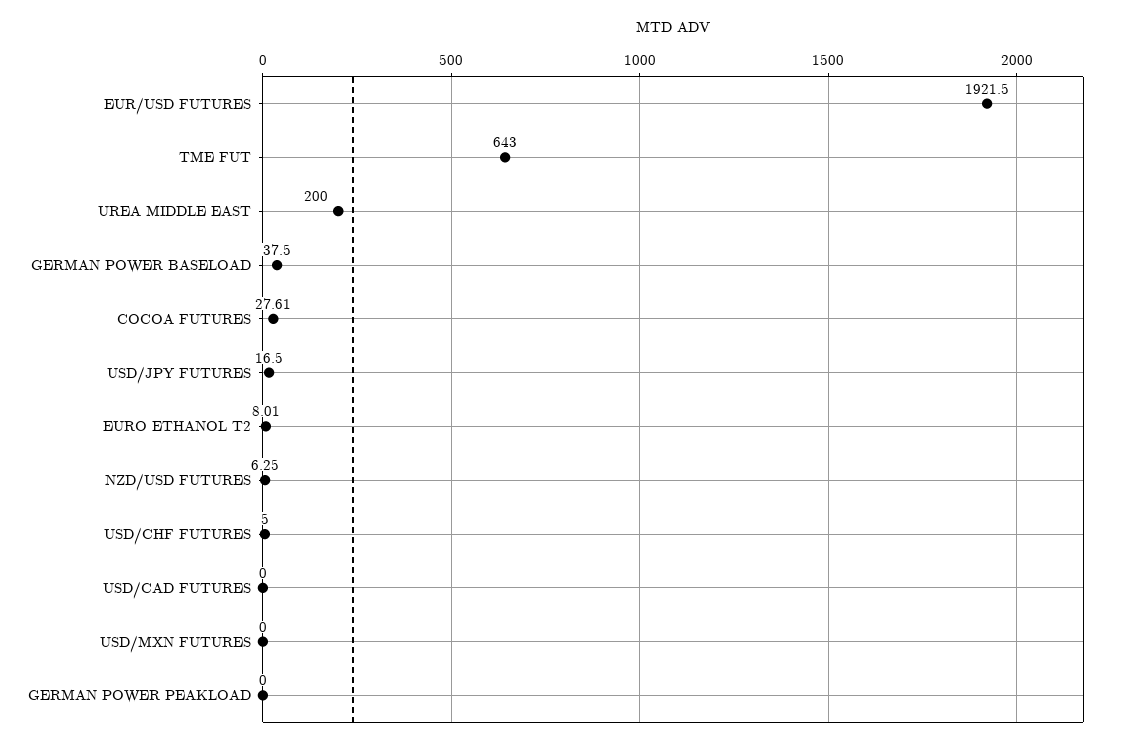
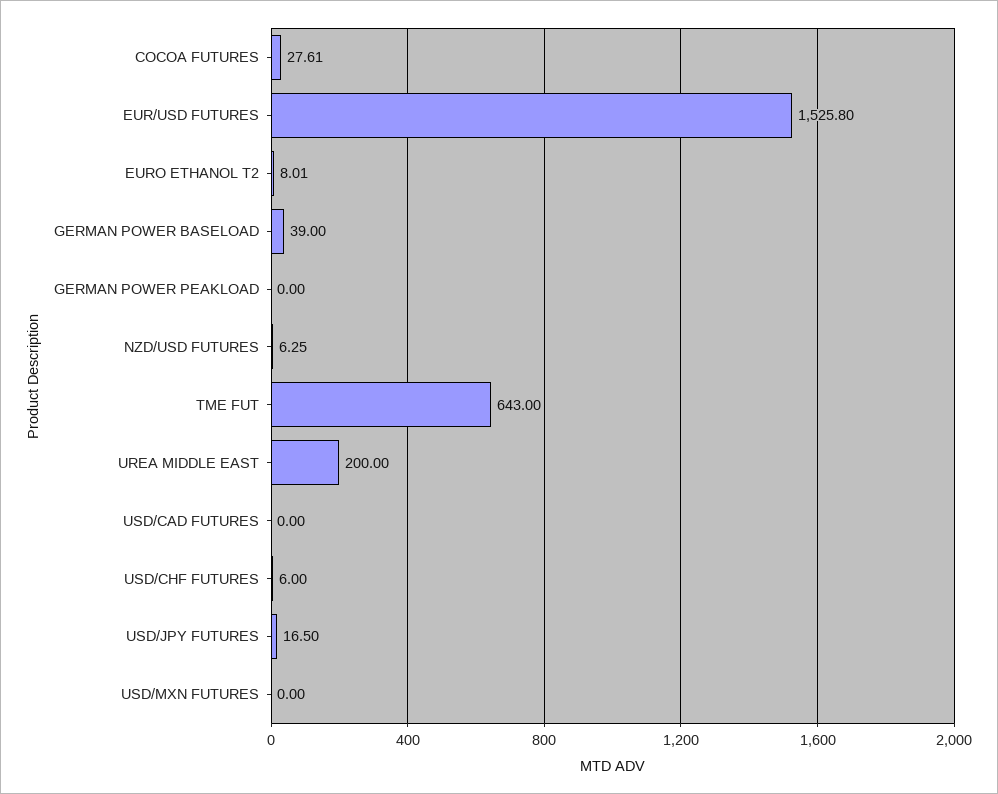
EUR/USD FUTURES: 1921.5 -> 1525.8
GERMAN POWER BASELOAD: 37.5 -> 39
USD/CHF FUTURES: 5 -> 6

